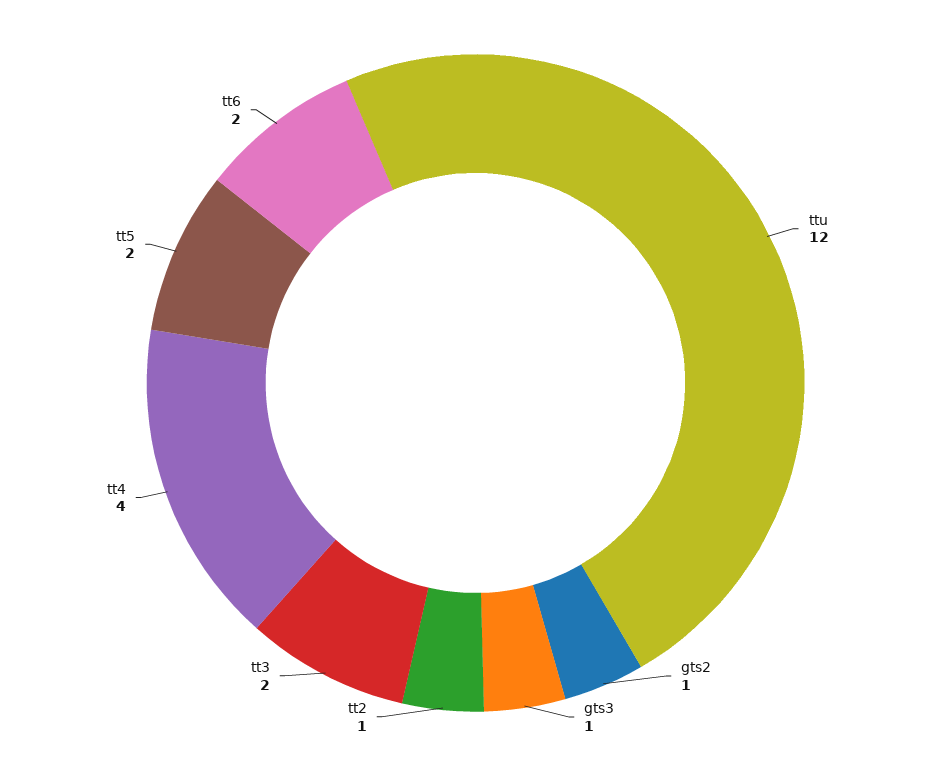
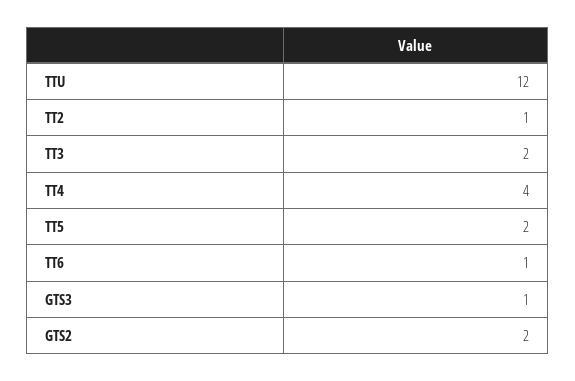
gts2: 1 -> 2
tt6: 2 -> 1

